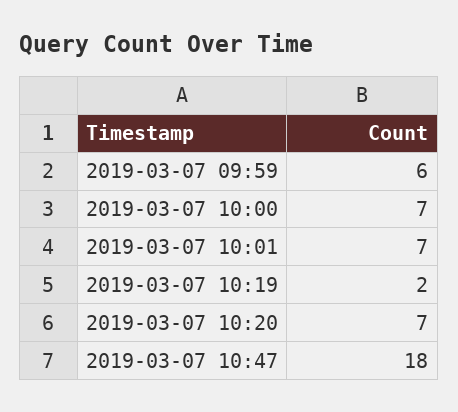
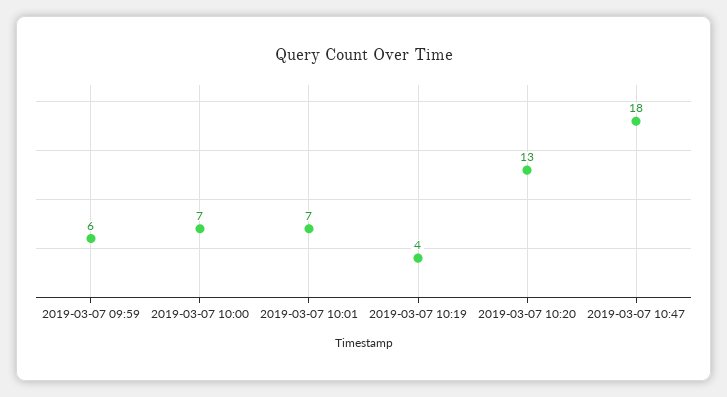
2019-03-07 10:19: 2 -> 4
2019-03-07 10:20: 7 -> 13

